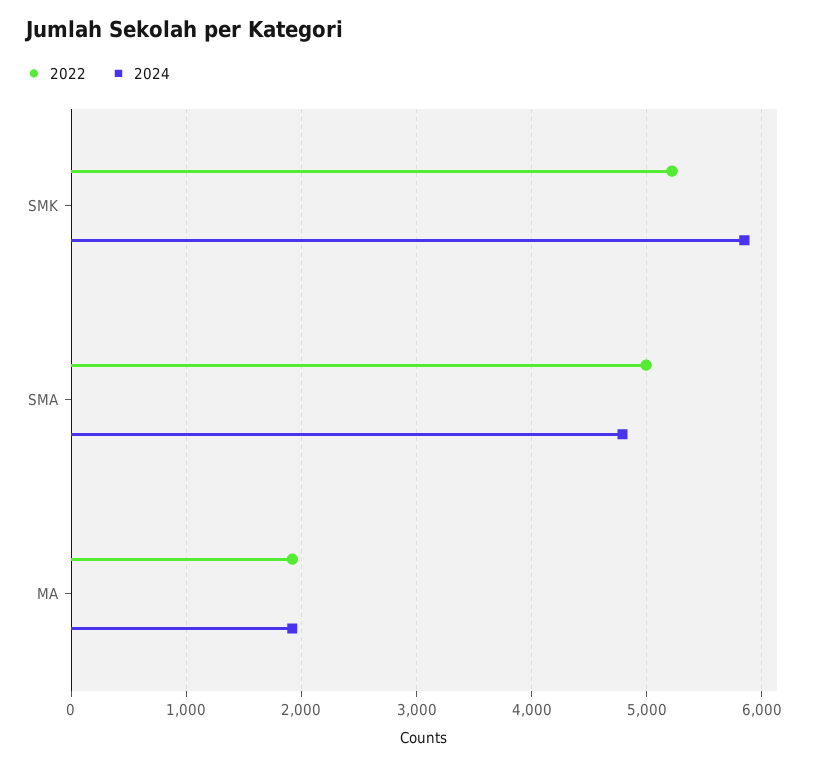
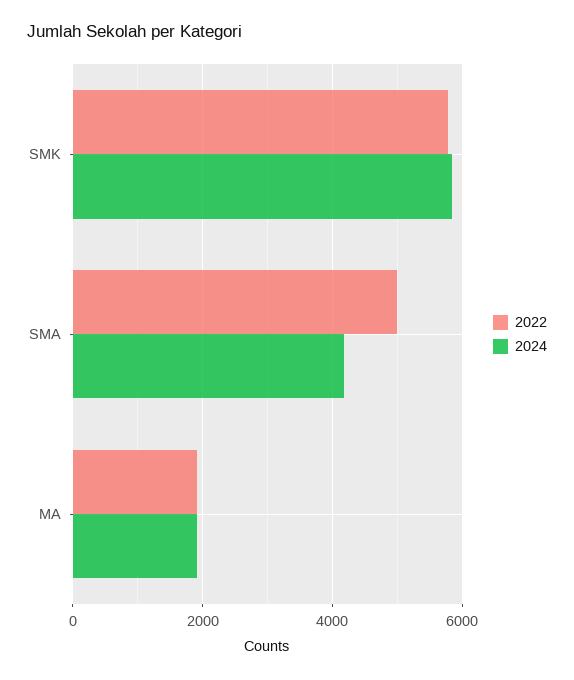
2022, SMK: 5200 -> 5800
2024, SMA: 4800 -> 4200

